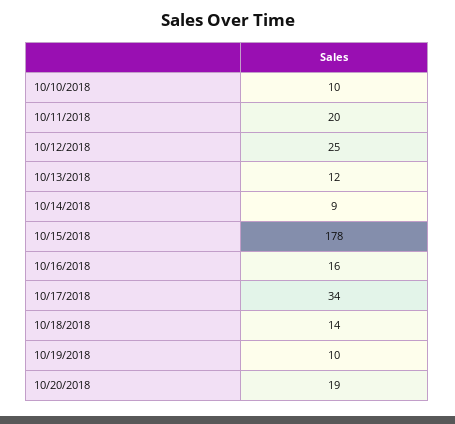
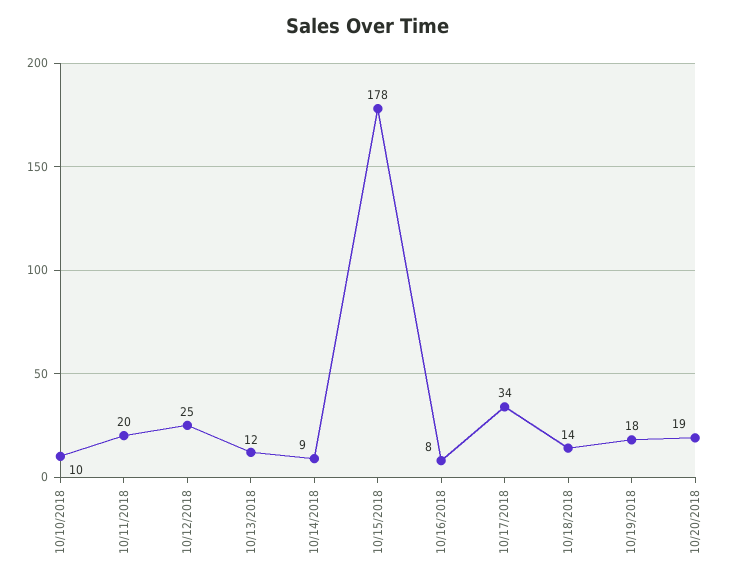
10/16/2018: 16 -> 8
10/19/2018: 10 -> 18

